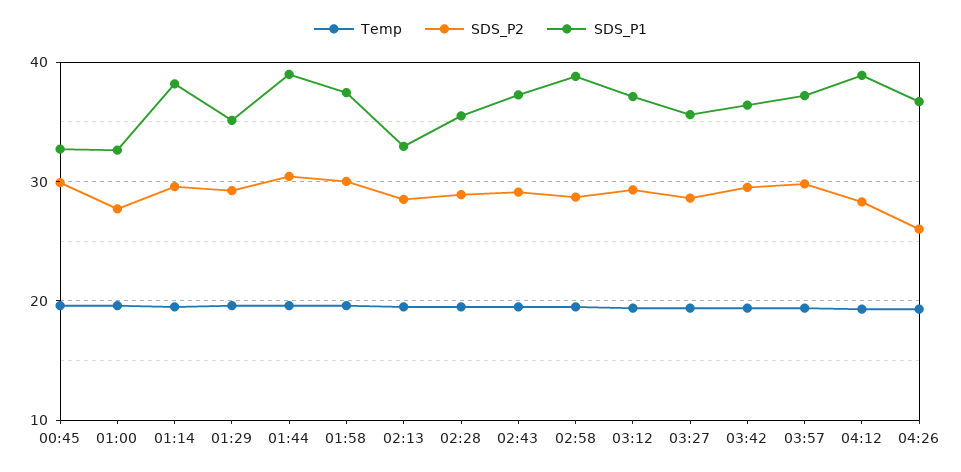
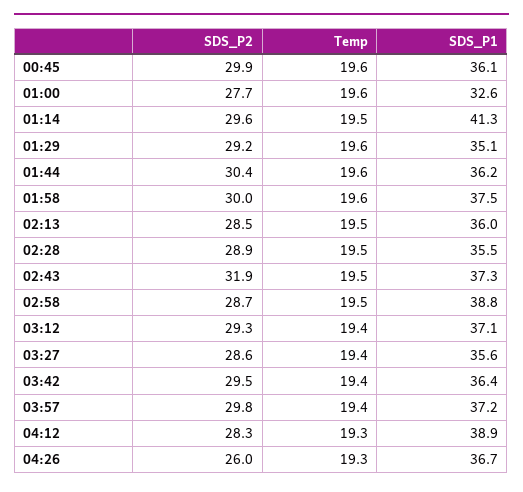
SDS_P1, 00:45: 33 -> 36.1
SDS_P1, 01:14: 38 -> 41.3
SDS_P1, 01:44: 39 -> 36.2
SDS_P1, 02:13: 33 -> 36
SDS_P2, 02:43: 29 -> 31.9

